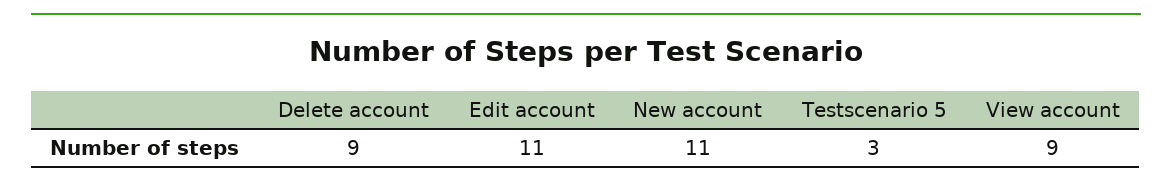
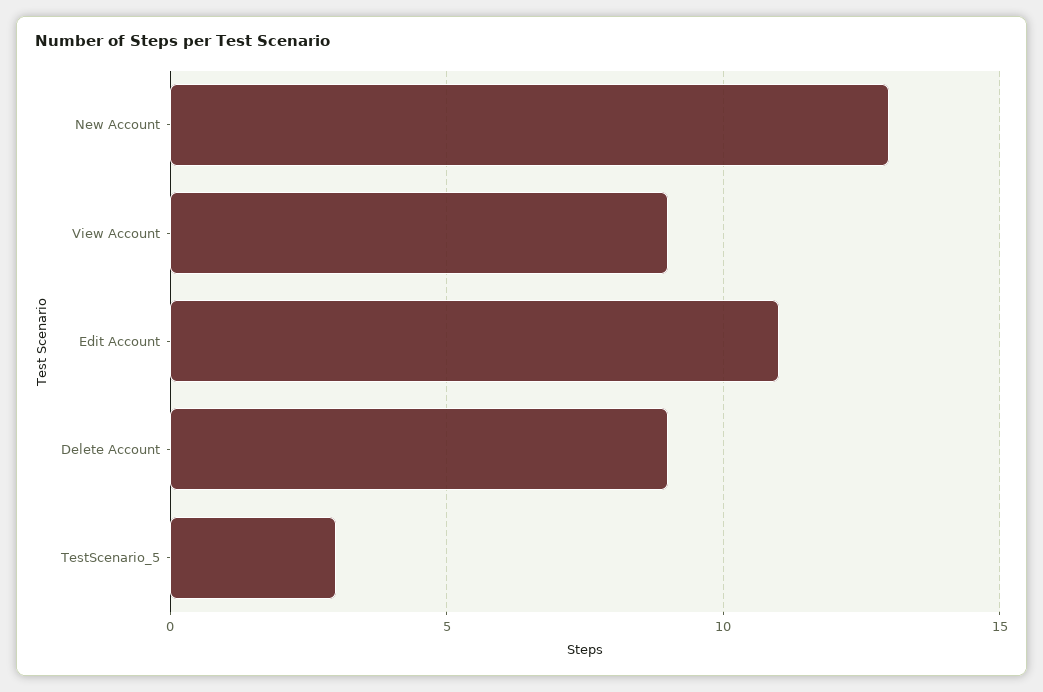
New account: 11 -> 13

